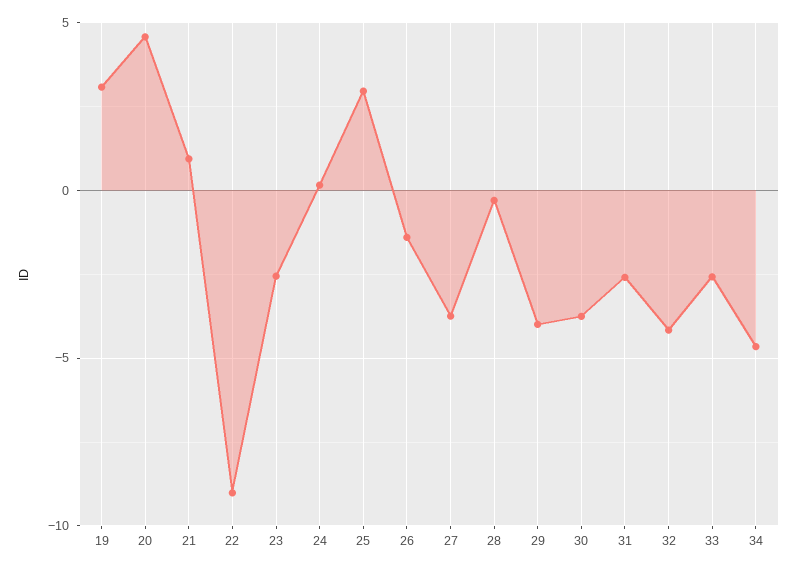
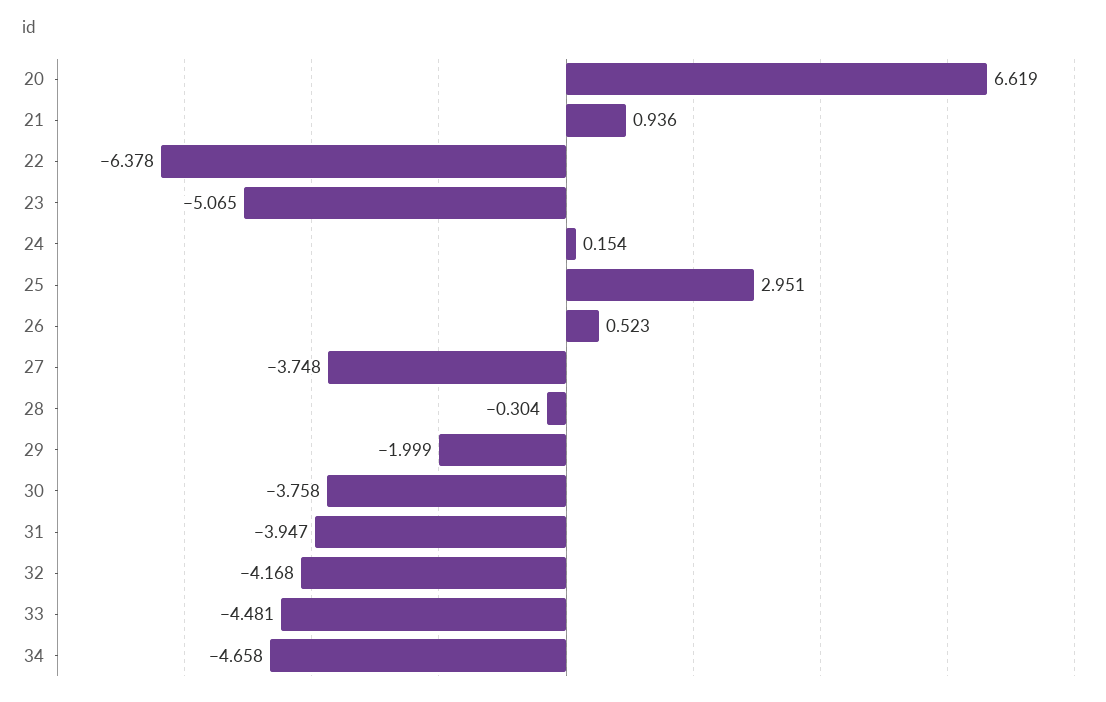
19: 3 -> none
20: 4.5 -> 6.619
22: -9 -> -6.378
23: -2.5 -> -5.065
26: -1.5 -> 0.523
29: -4 -> -1.999
31: -2.5 -> -3.947
33: -2.5 -> -4.481

